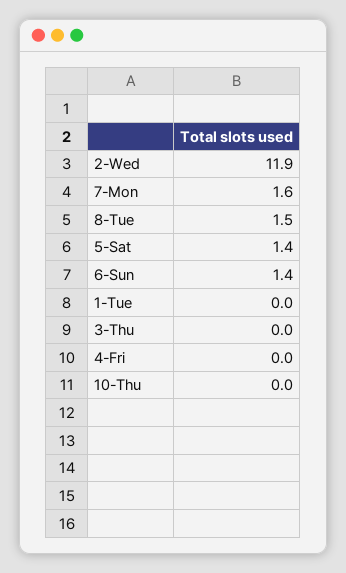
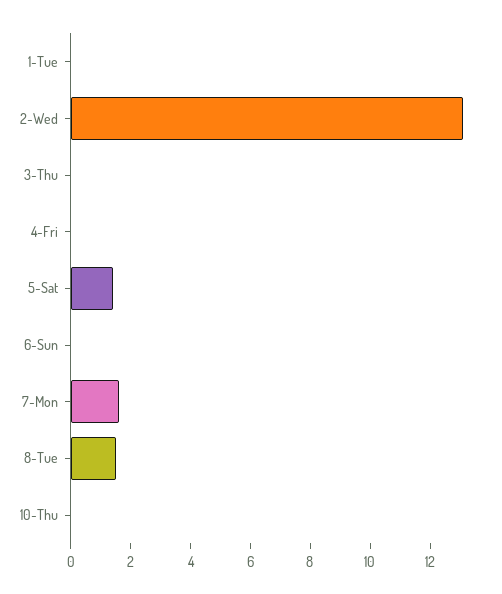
2-Wed: 11.9 -> 13
6-Sun: 1.4 -> 0

